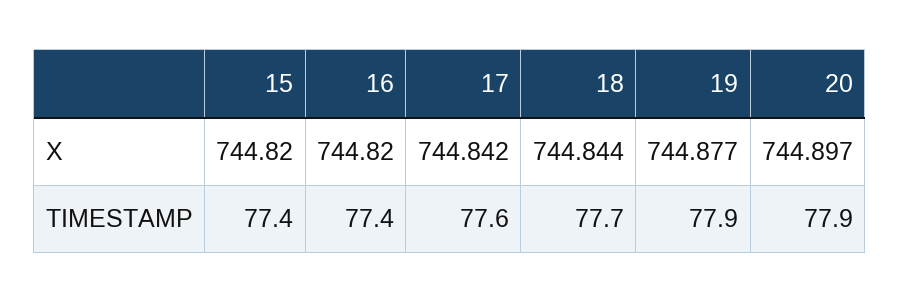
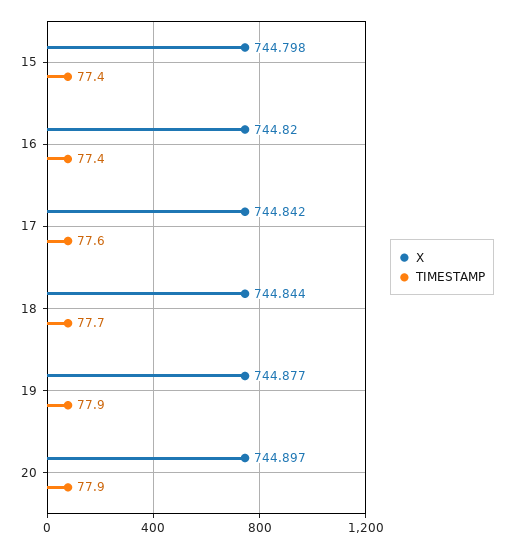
X, 15: 744.82 -> 744.798

